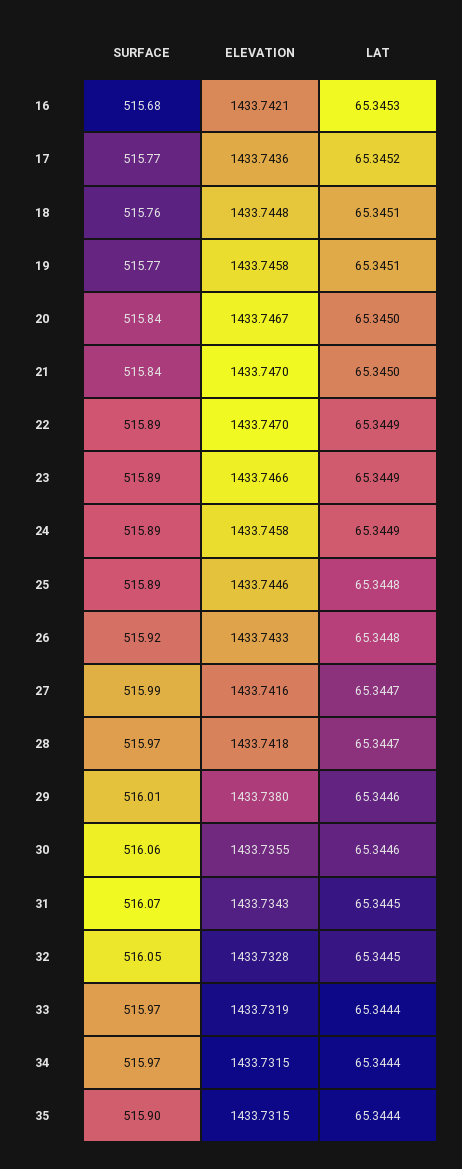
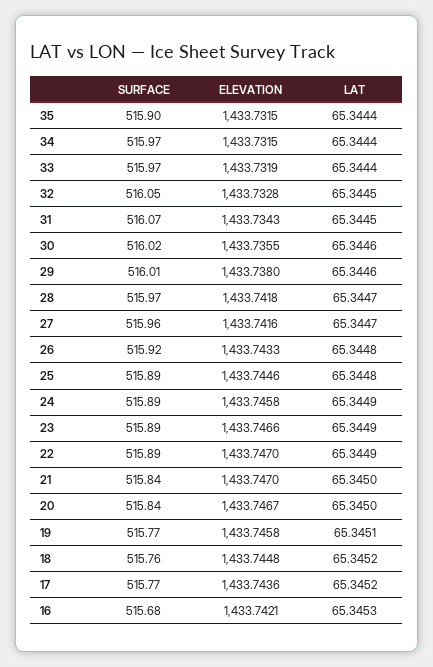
LAT, 18: 65.3451 -> 65.3452
SURFACE, 27: 515.99 -> 515.96
SURFACE, 30: 516.06 -> 516.02

